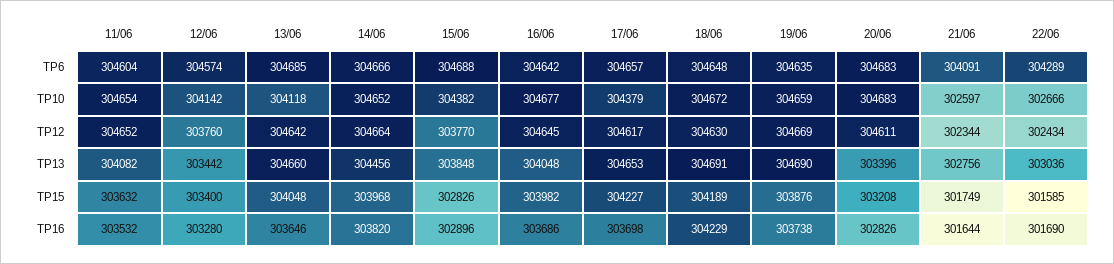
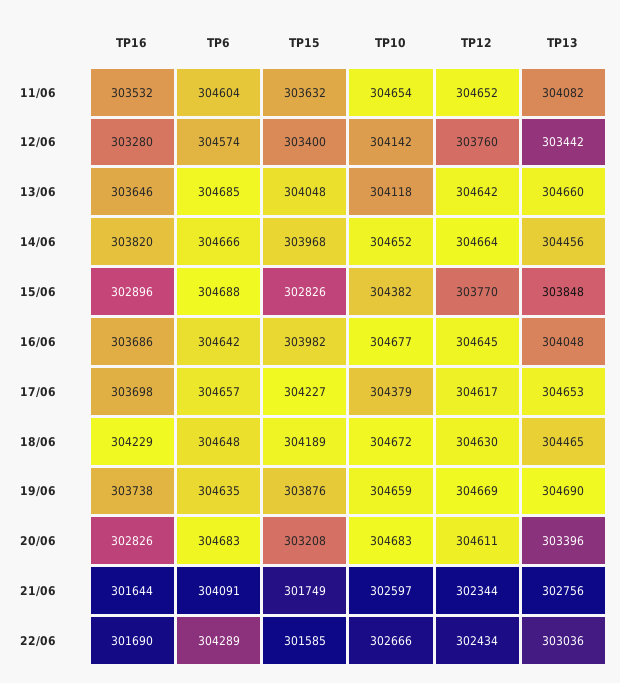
18/06, TP13: 304691 -> 304465

